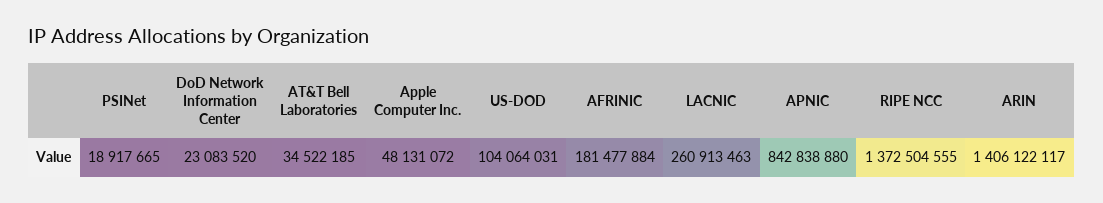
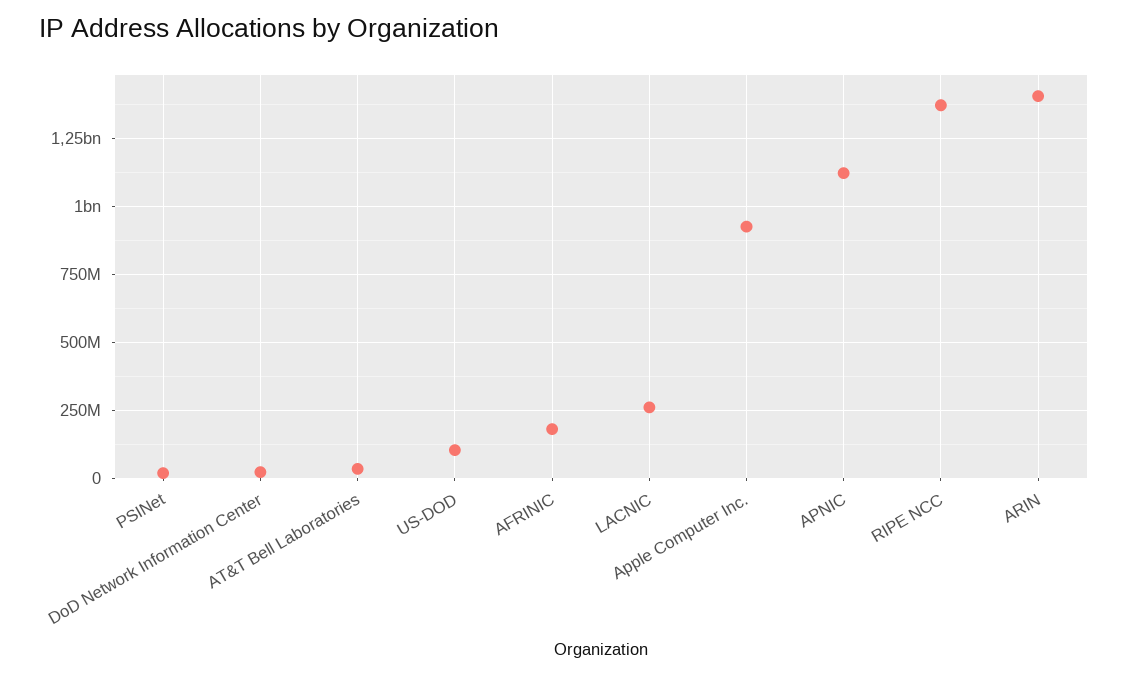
Apple Computer Inc.: 48131072 -> 925000000
APNIC: 842838880 -> 1125000000

